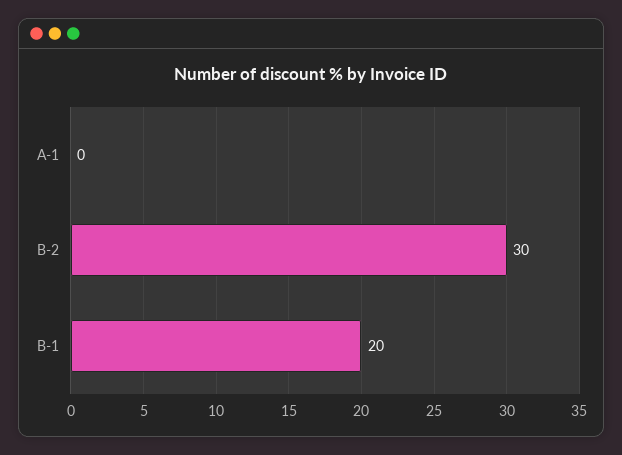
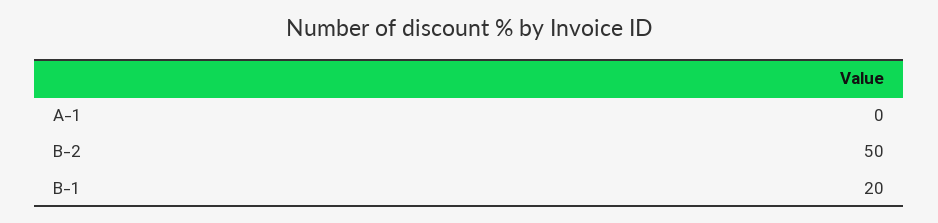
B-2: 30 -> 50

